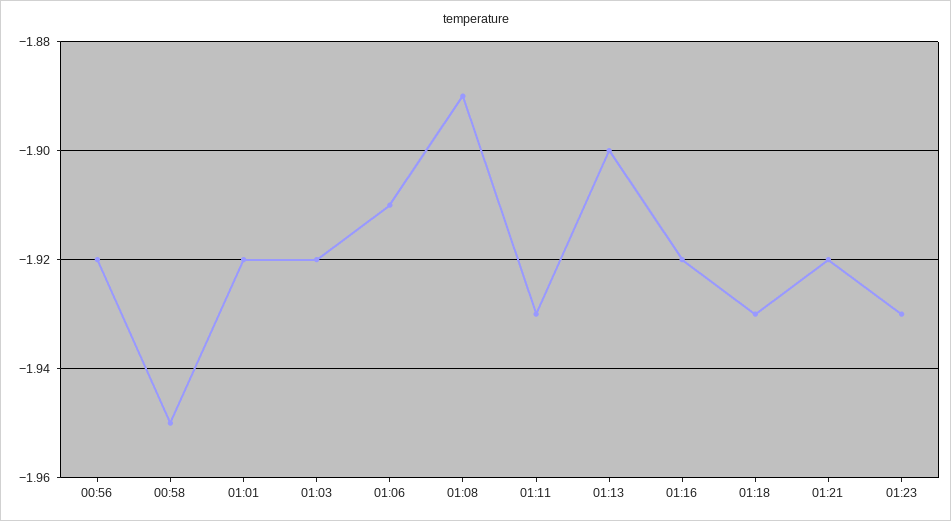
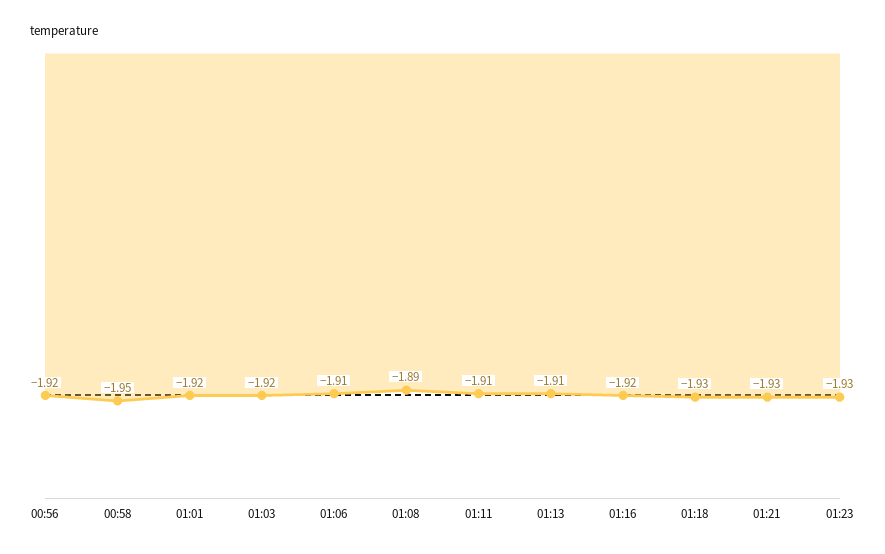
01:11: -1.93 -> -1.91
01:13: -1.9 -> -1.91
01:21: -1.92 -> -1.93

